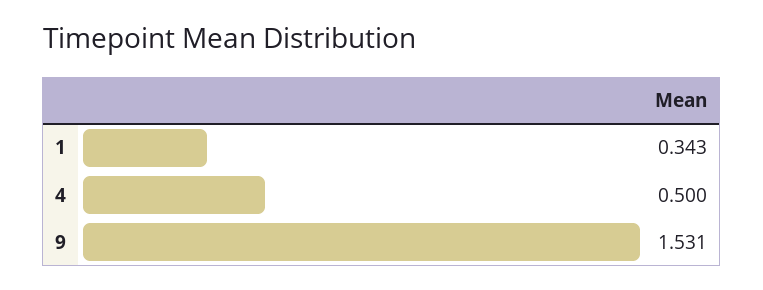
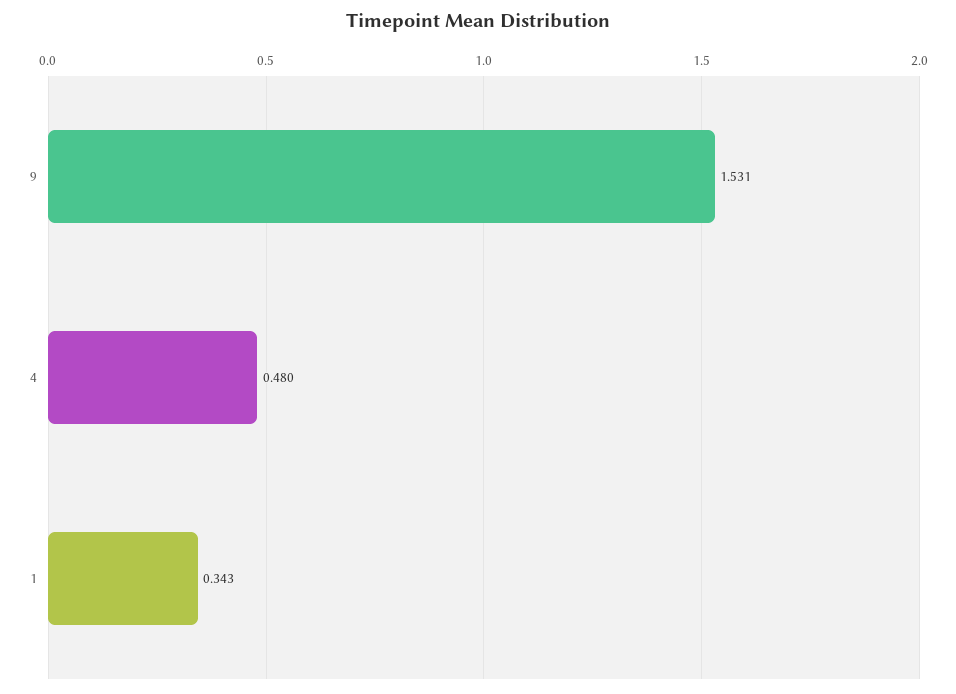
4: 0.5 -> 0.48

